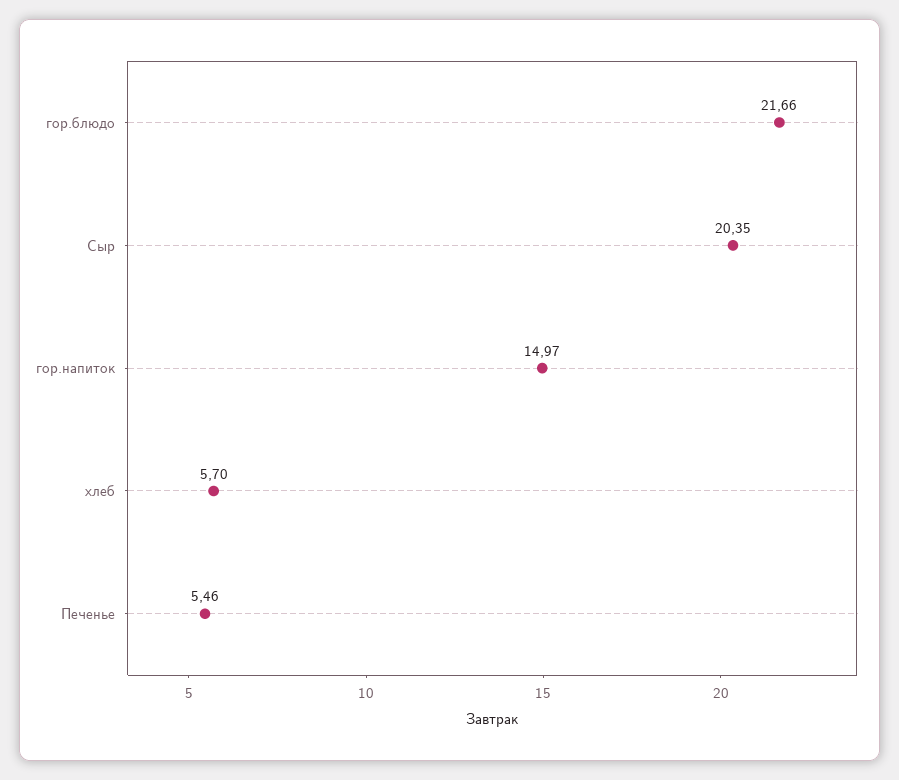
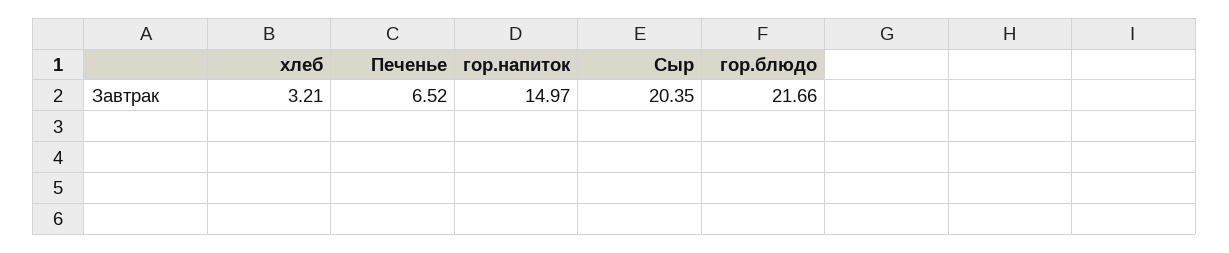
хлеб: 5.7 -> 3.21
Печенье: 5.46 -> 6.52

